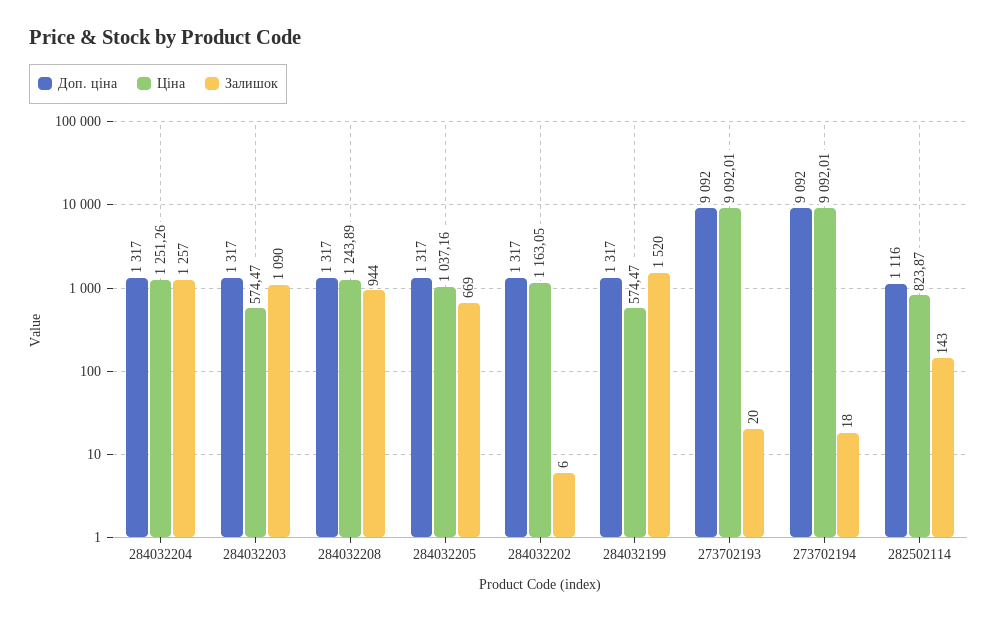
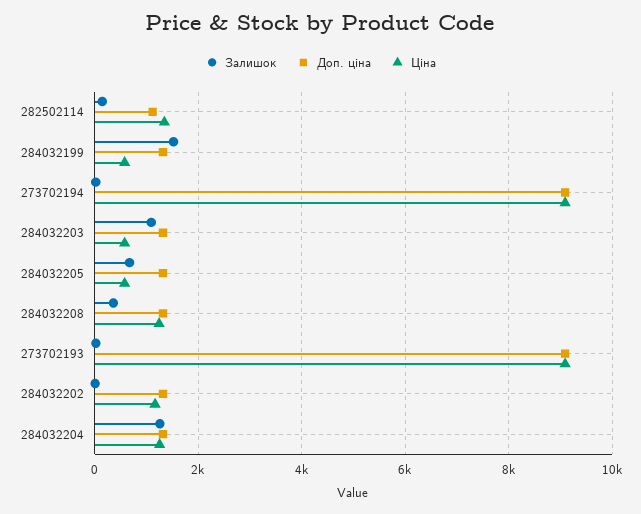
Залишок, 284032208: 944 -> 400
Ціна, 284032205: 1037.16 -> 600
Ціна, 282502114: 823.87 -> 1400

